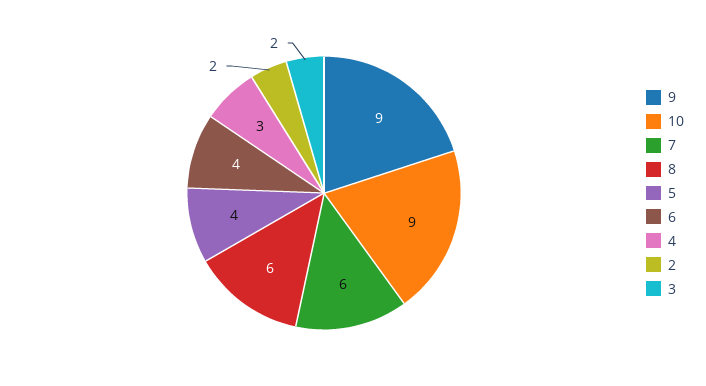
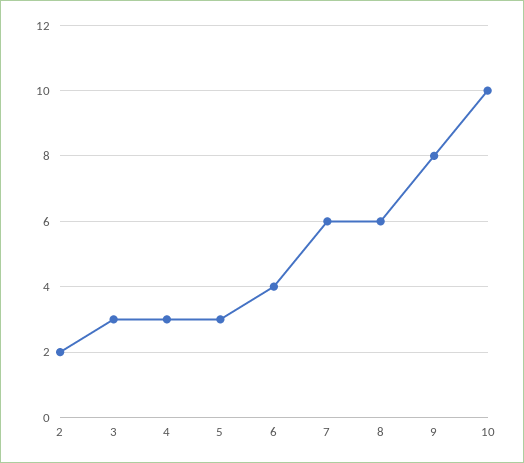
9: 9 -> 8
10: 9 -> 10
5: 4 -> 3
3: 2 -> 3

